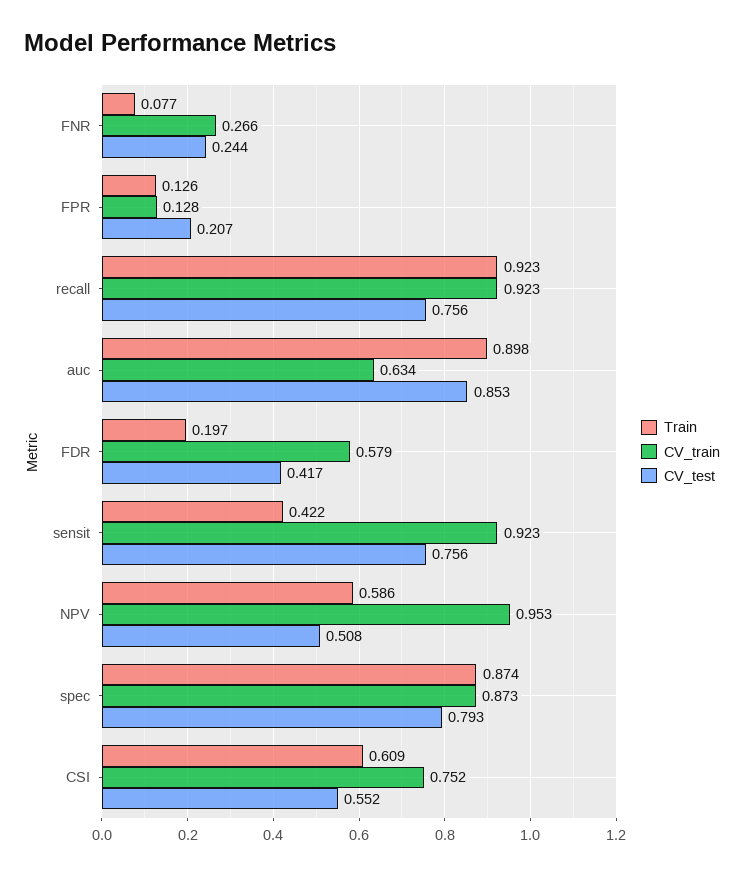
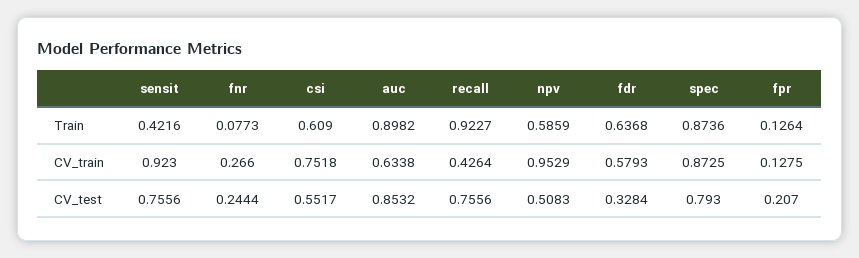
CV_train, recall: 0.923 -> 0.4264
Train, FDR: 0.197 -> 0.6368
CV_test, FDR: 0.417 -> 0.3284

